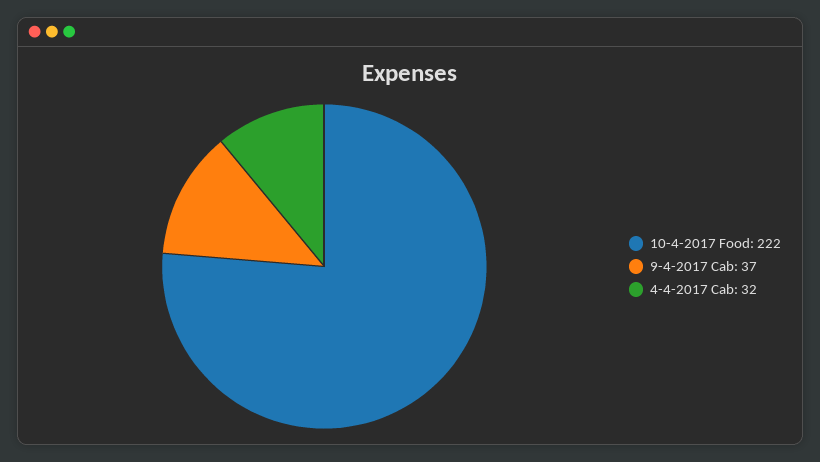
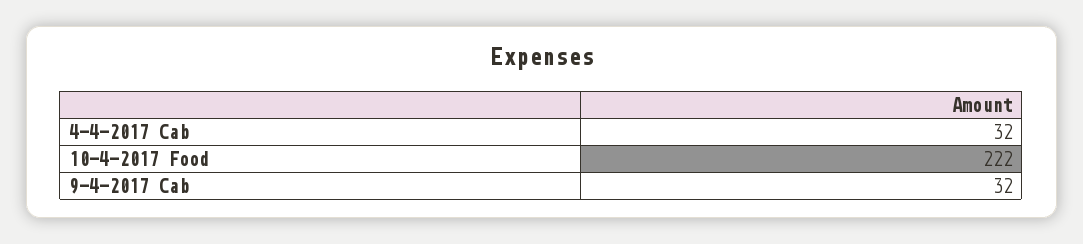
9-4-2017 Cab: 37 -> 32

